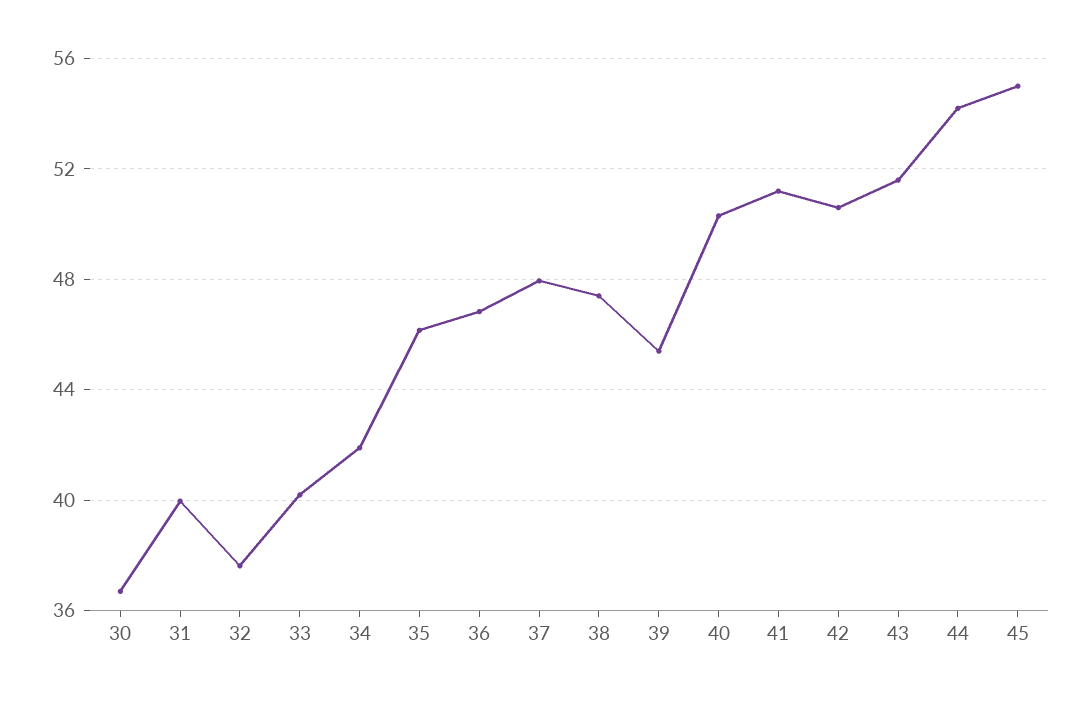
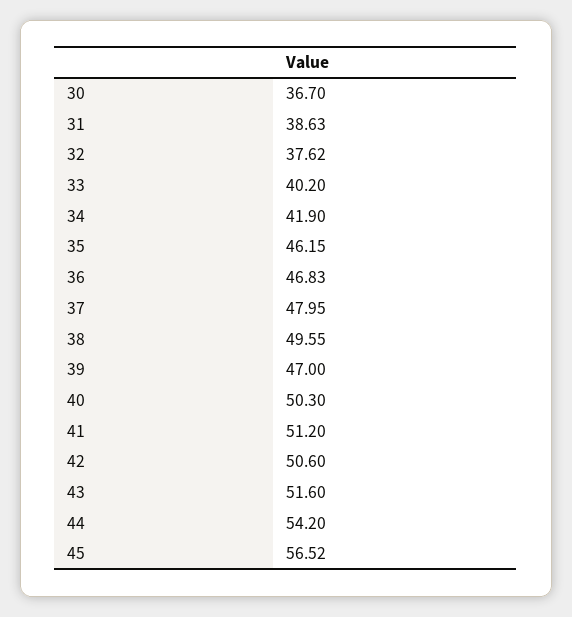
31: 40 -> 38.63
38: 47.5 -> 49.55
39: 45.5 -> 47
45: 55 -> 56.52

